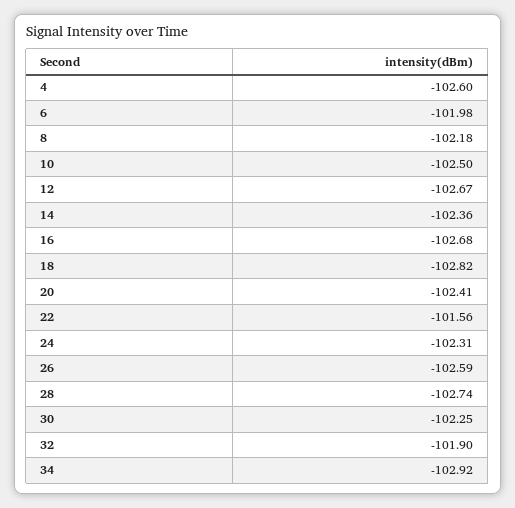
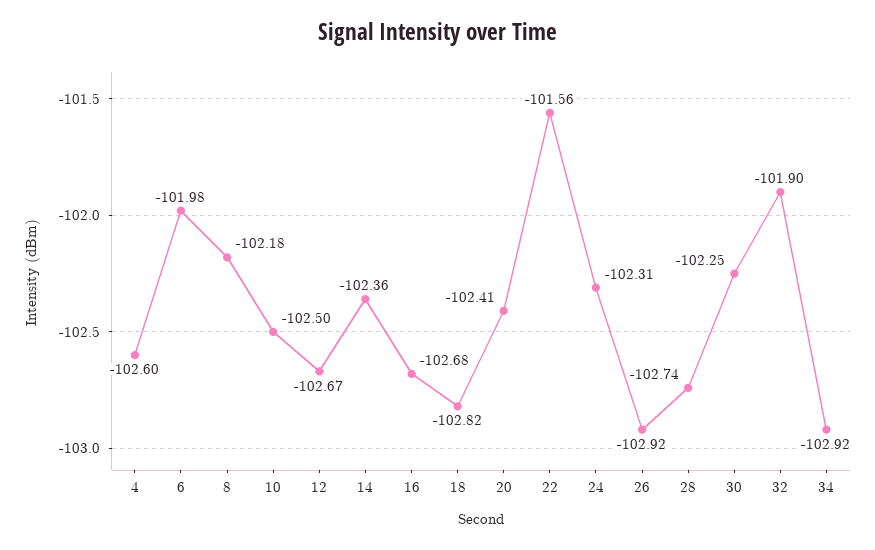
26: -102.59 -> -102.92

